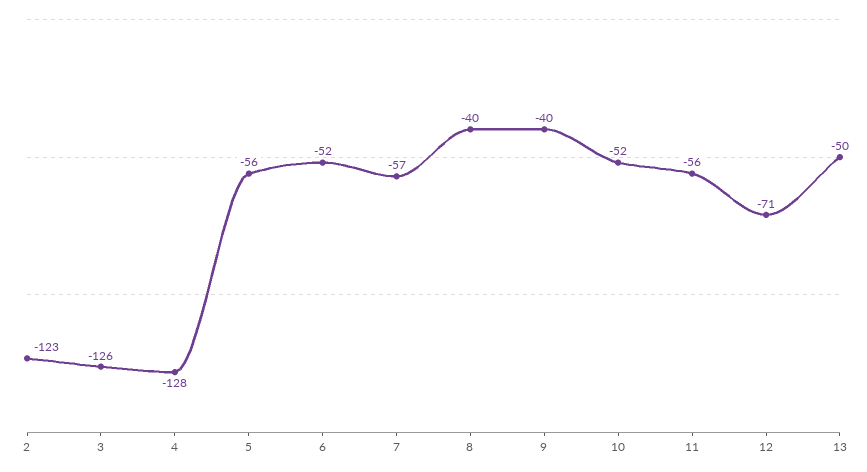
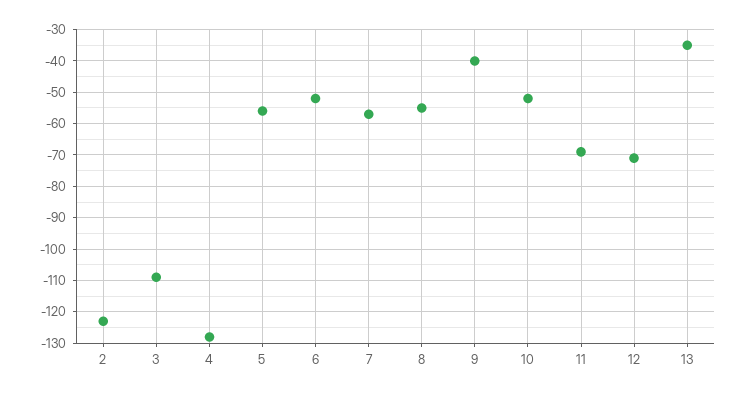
3: -126 -> -110
8: -40 -> -55
11: -56 -> -70
13: -50 -> -35

